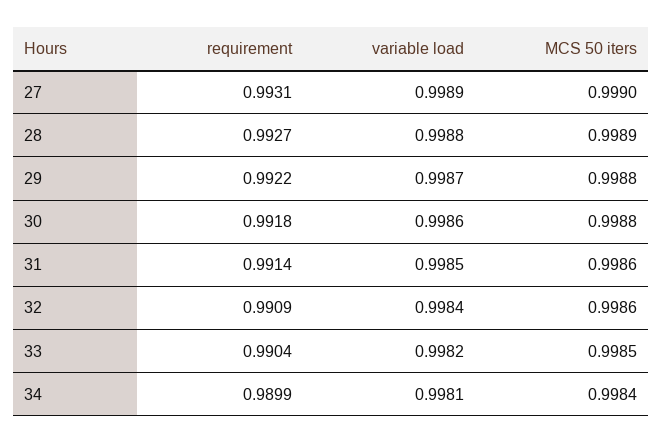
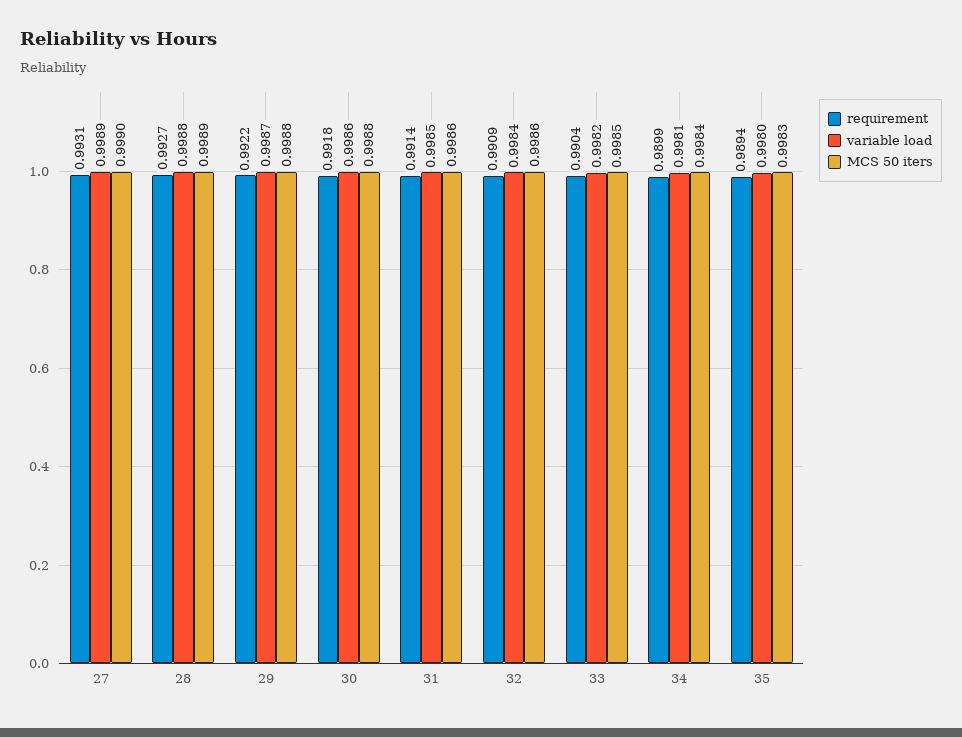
requirement, 35: none -> 0.9894
variable load, 35: none -> 0.998
MCS 50 iters, 35: none -> 0.9983

